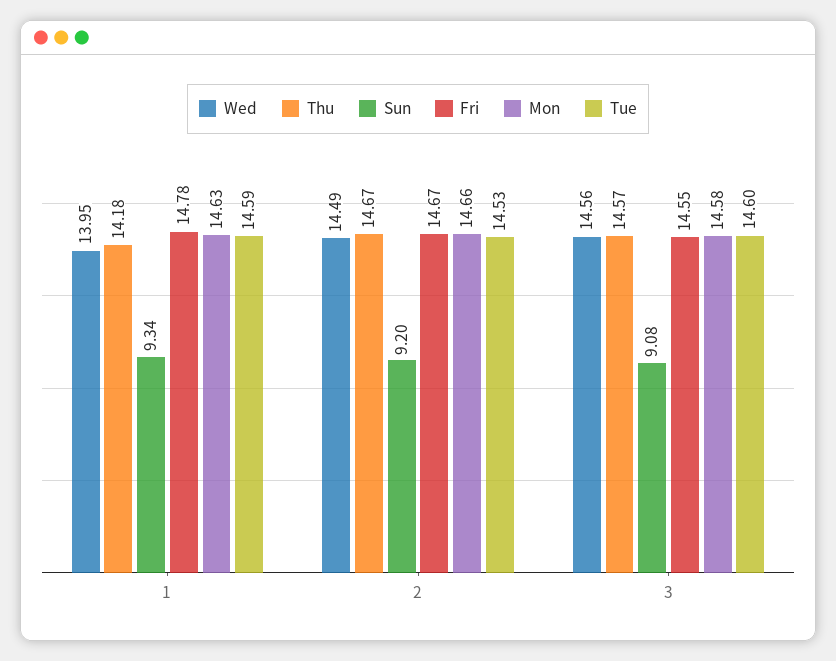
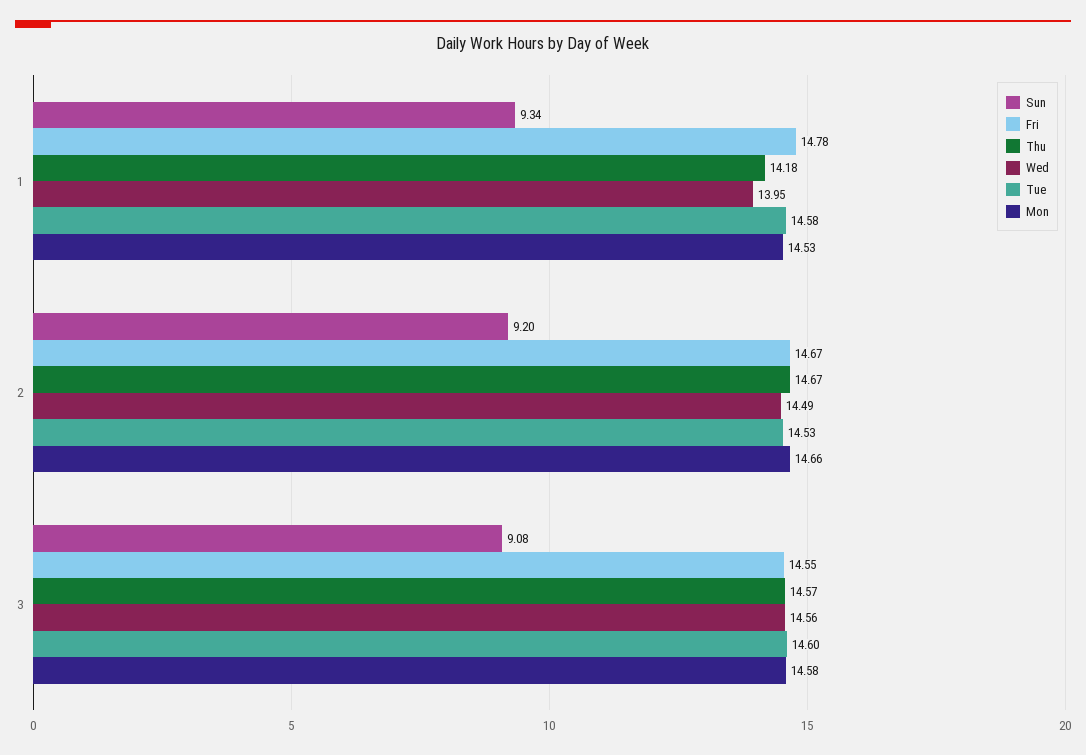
Mon, 1: 14.63 -> 14.53
Tue, 1: 14.59 -> 14.58

